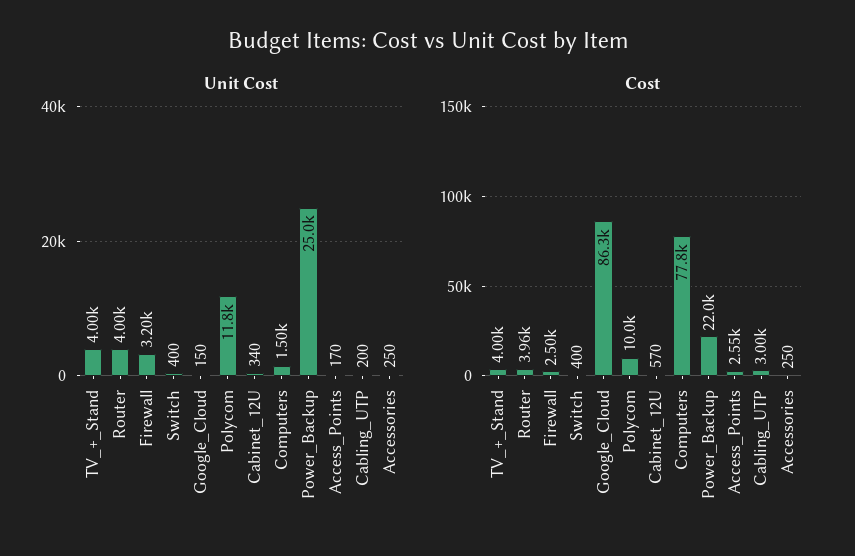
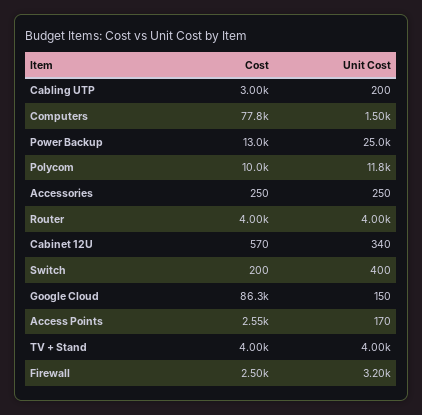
Cost, Router: 3960 -> 4000
Cost, Switch: 400 -> 200
Cost, Power_Backup: 22000 -> 13000

